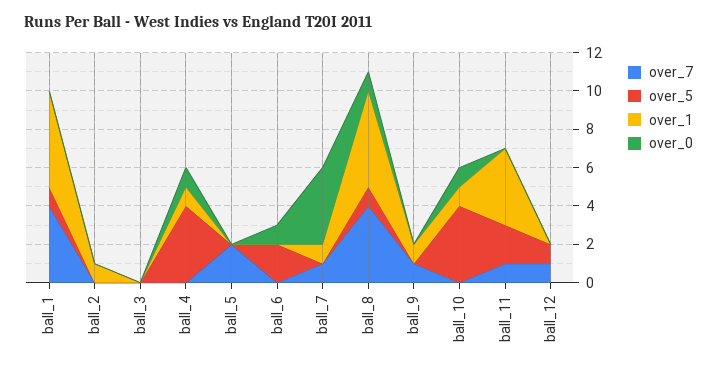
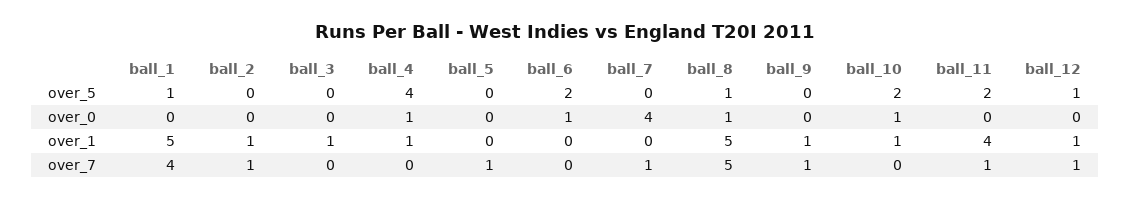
over_7, ball_2: 0 -> 1
over_1, ball_3: 0 -> 1
over_7, ball_5: 2 -> 1
over_1, ball_7: 1 -> 0
over_7, ball_8: 4 -> 5
over_5, ball_10: 4 -> 2
over_1, ball_12: 0 -> 1

